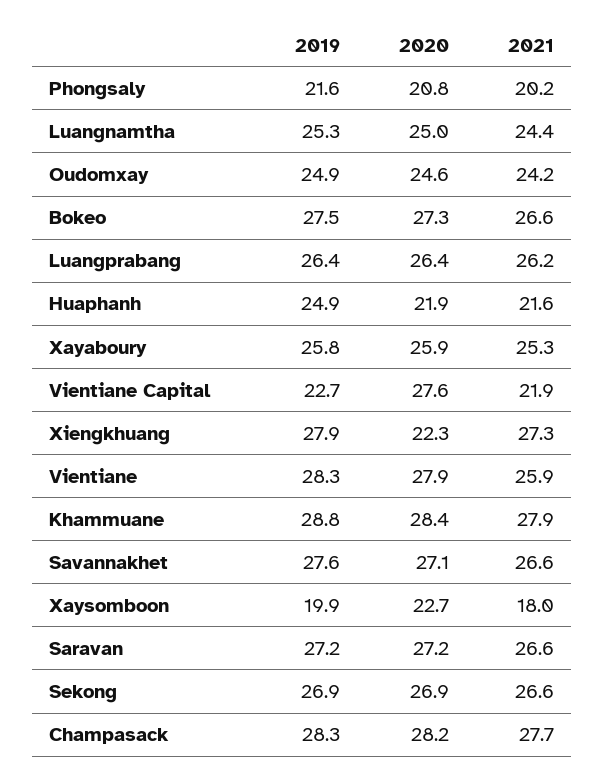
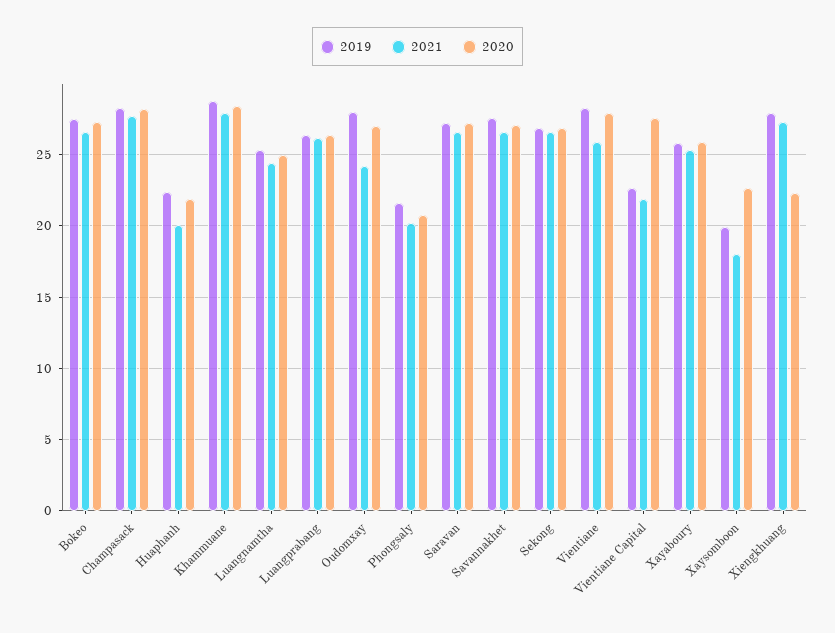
2019, Oudomxay: 24.9 -> 28
2020, Oudomxay: 24.6 -> 27
2019, Huaphanh: 24.9 -> 22.5
2021, Huaphanh: 21.6 -> 20

